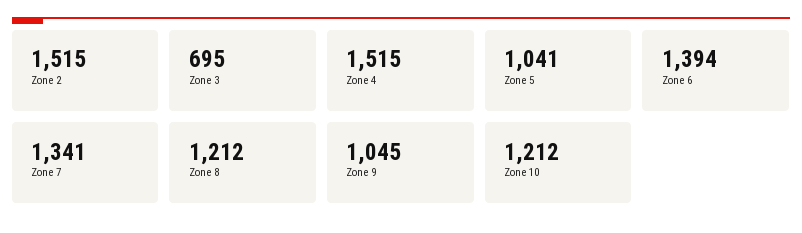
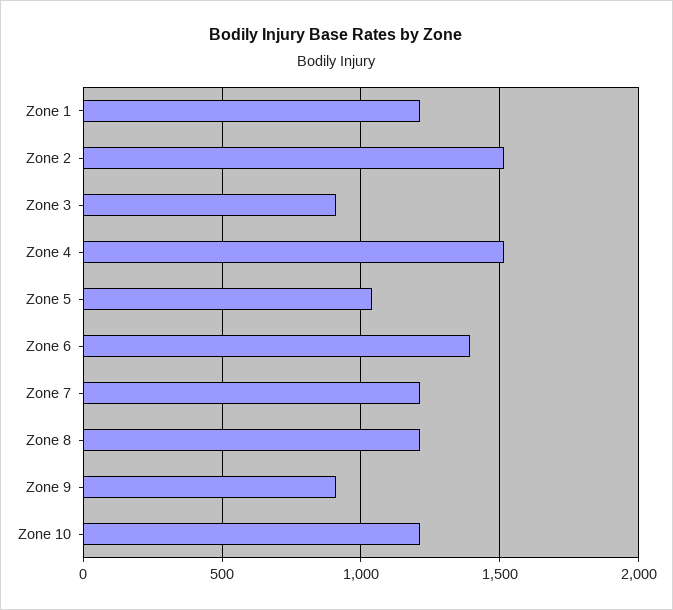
Zone 3: 695 -> 900
Zone 7: 1341 -> 1200
Zone 9: 1045 -> 900
Zone 1: none -> 1200

